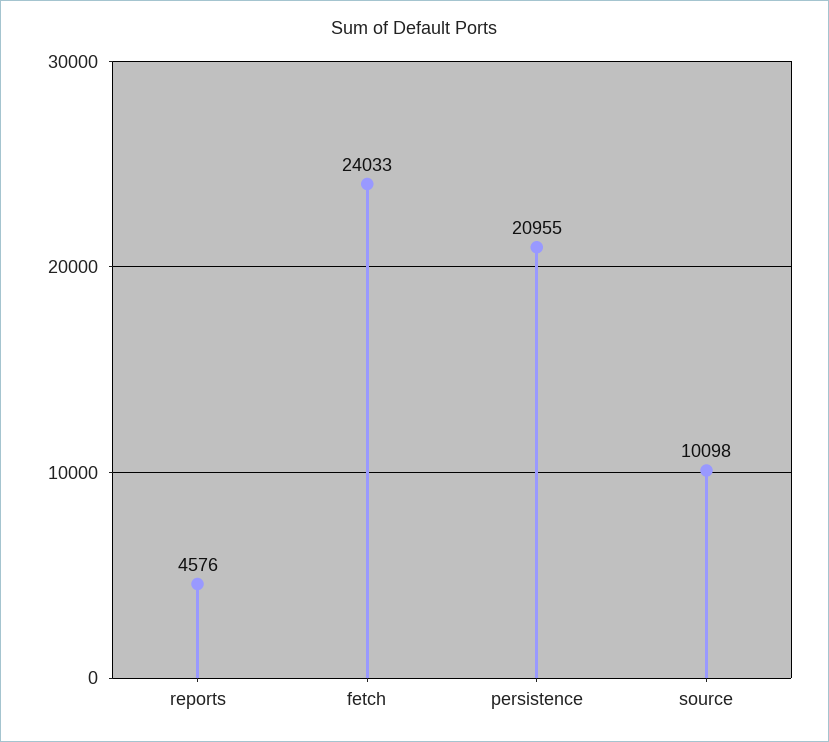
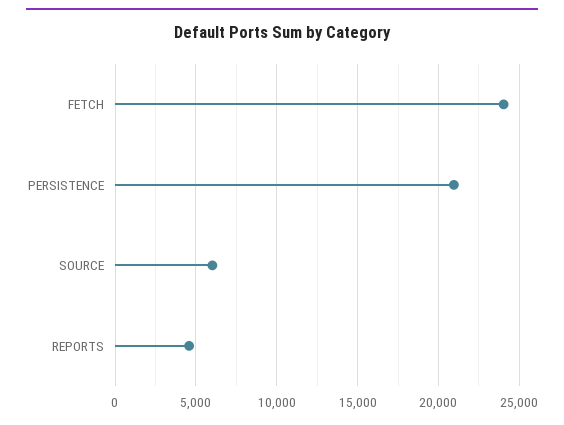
source: 10098 -> 6000

